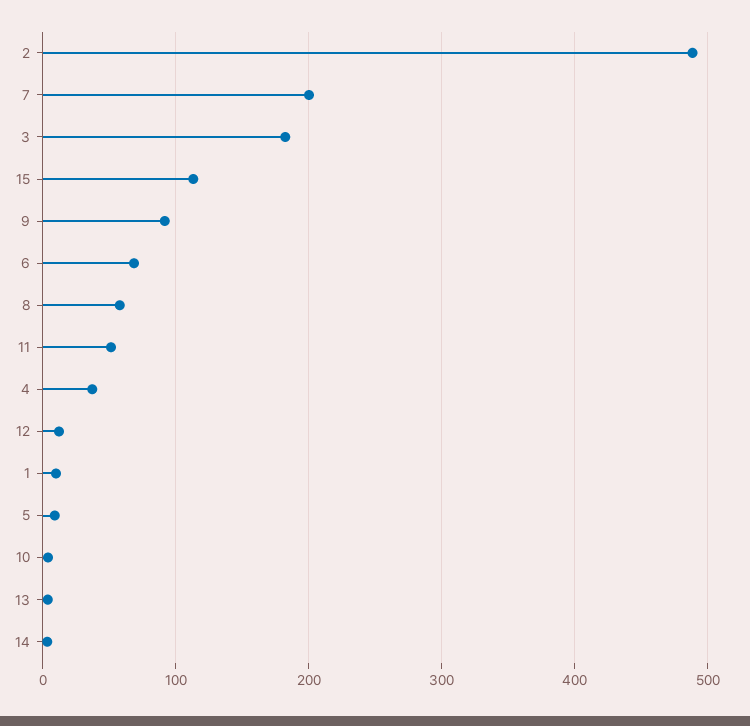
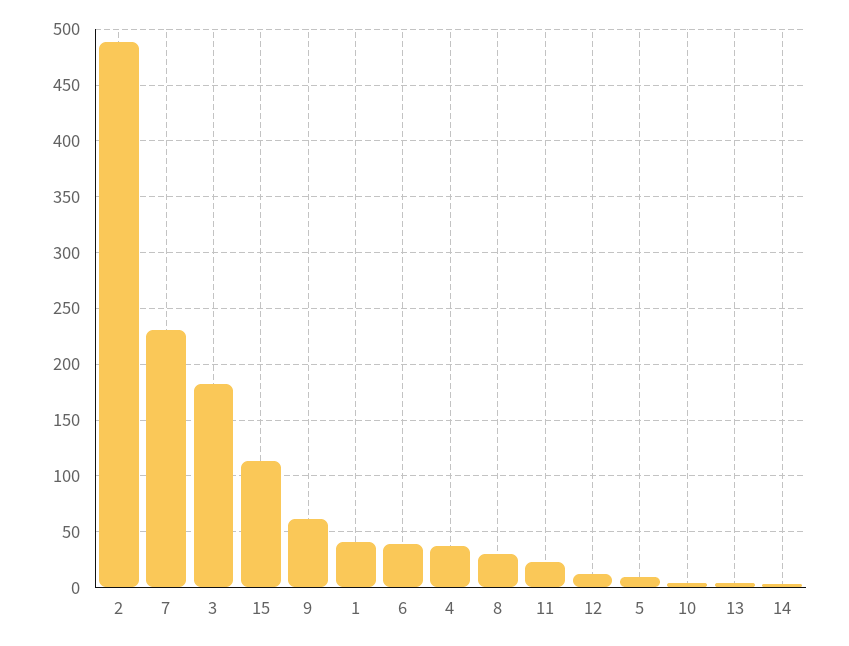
7: 200 -> 230
9: 90 -> 60
6: 70 -> 40
8: 60 -> 30
11: 50 -> 20
1: 10 -> 40

